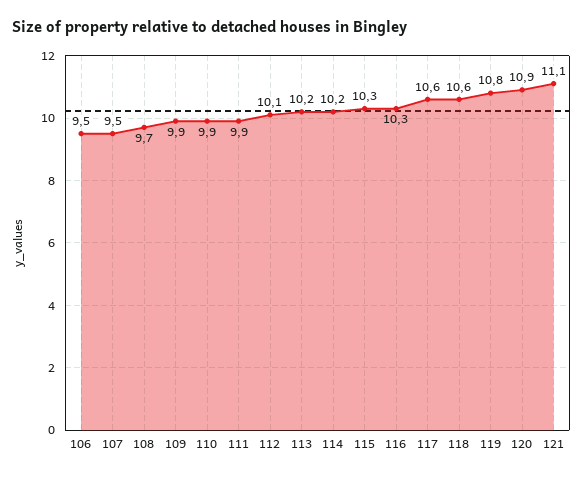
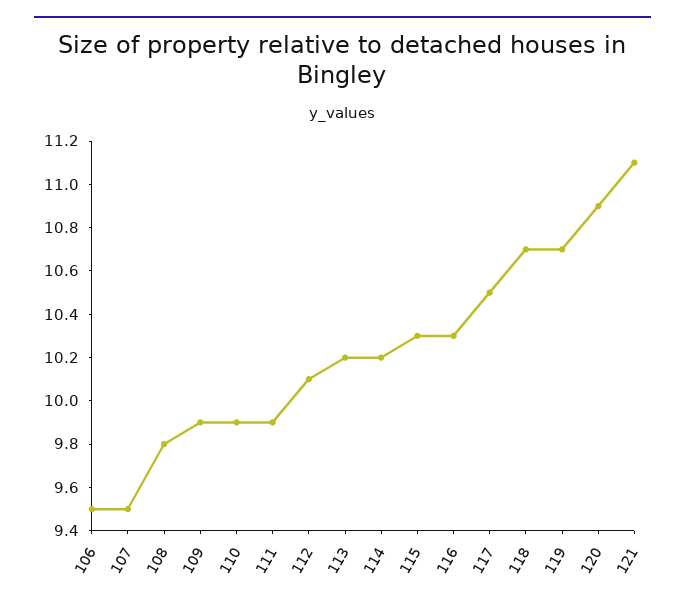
108: 9.7 -> 9.8
117: 10.6 -> 10.5
118: 10.6 -> 10.7
119: 10.8 -> 10.7

